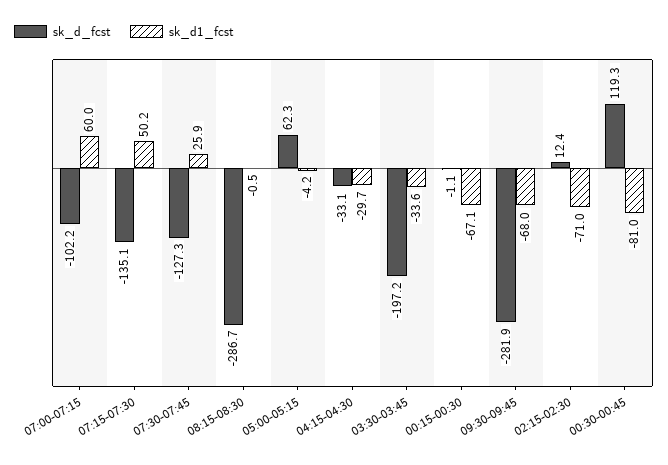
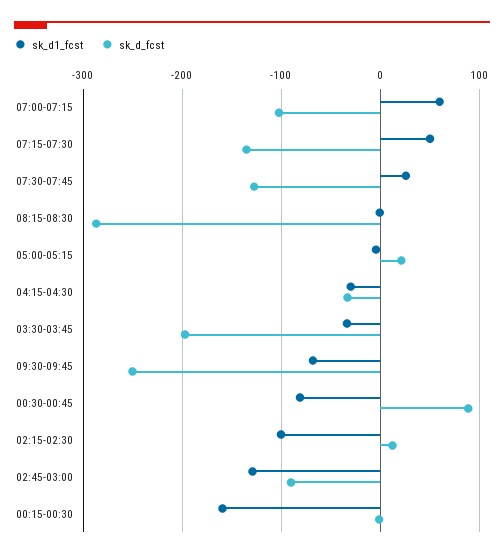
sk_d_fcst, 05:00-05:15: 62.3 -> 20
sk_d1_fcst, 00:15-00:30: -67.1 -> -160
sk_d_fcst, 09:30-09:45: -281.9 -> -250
sk_d1_fcst, 02:15-02:30: -71 -> -100
sk_d_fcst, 00:30-00:45: 119.3 -> 90
sk_d1_fcst, 02:45-03:00: none -> -130
sk_d_fcst, 02:45-03:00: none -> -90

